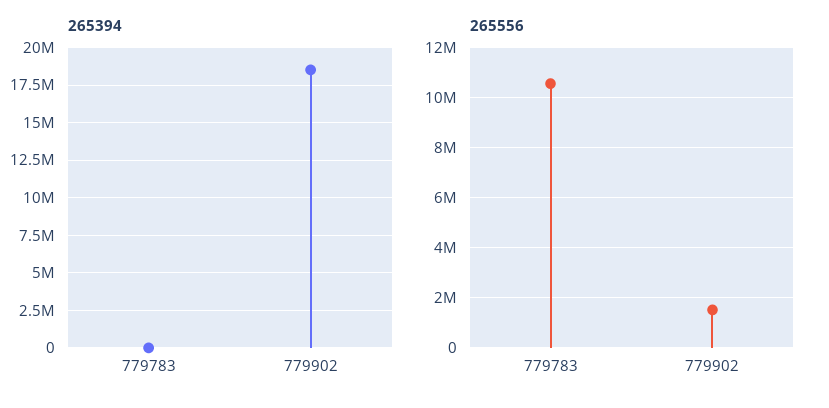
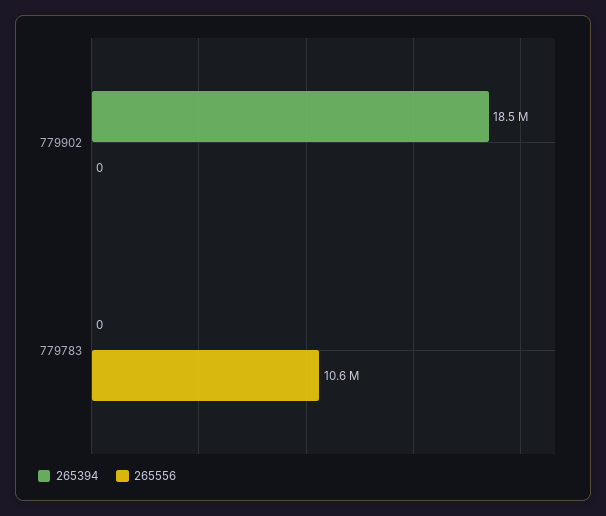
265556, 779902: 1500000 -> 0

